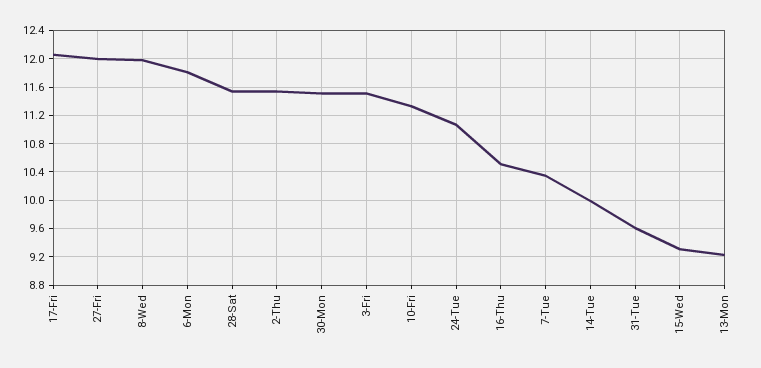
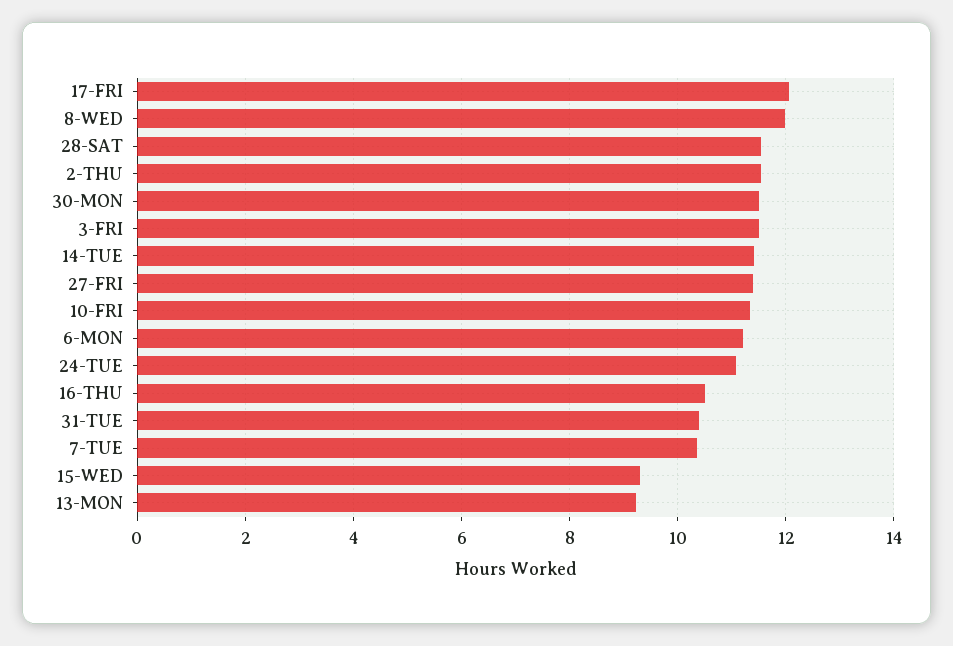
27-Fri: 12 -> 11.4
6-Mon: 11.8 -> 11.2
14-Tue: 10 -> 11.4
31-Tue: 9.6 -> 10.4

